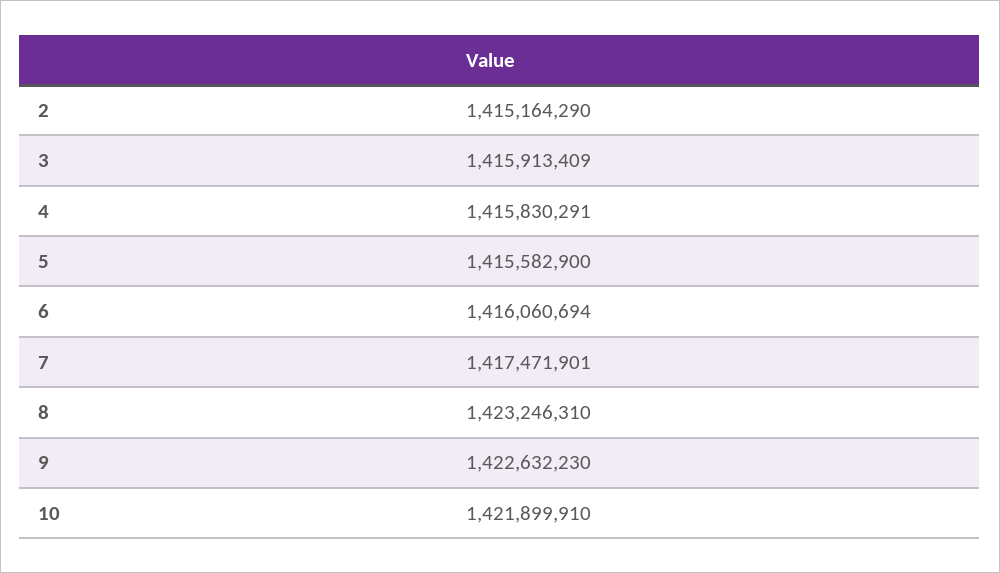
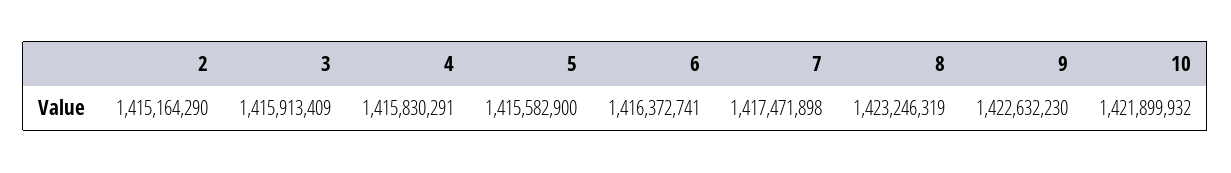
6: 1416060694 -> 1416372741
7: 1417471901 -> 1417471898
8: 1423246310 -> 1423246319
10: 1421899910 -> 1421899932

